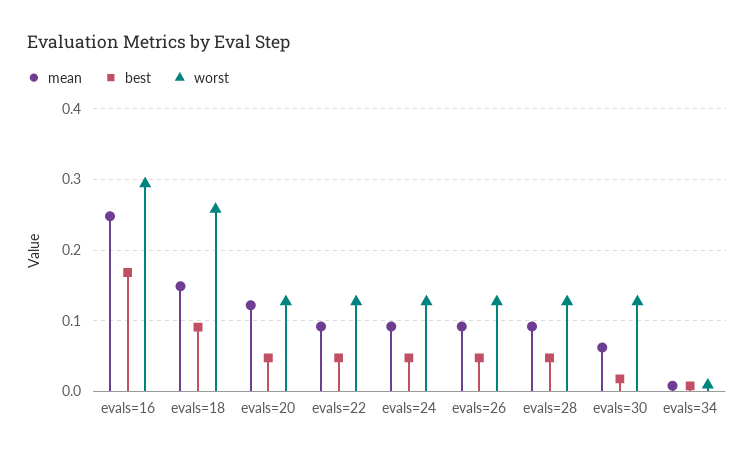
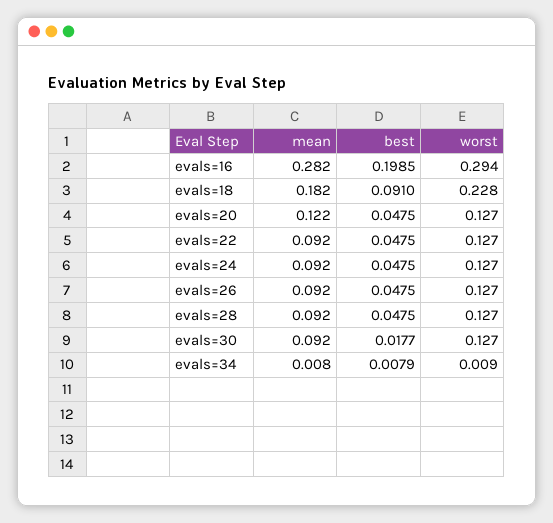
mean, evals=16: 0.25 -> 0.282
best, evals=16: 0.17 -> 0.1985
mean, evals=18: 0.15 -> 0.182
worst, evals=18: 0.26 -> 0.228
mean, evals=30: 0.06 -> 0.092

